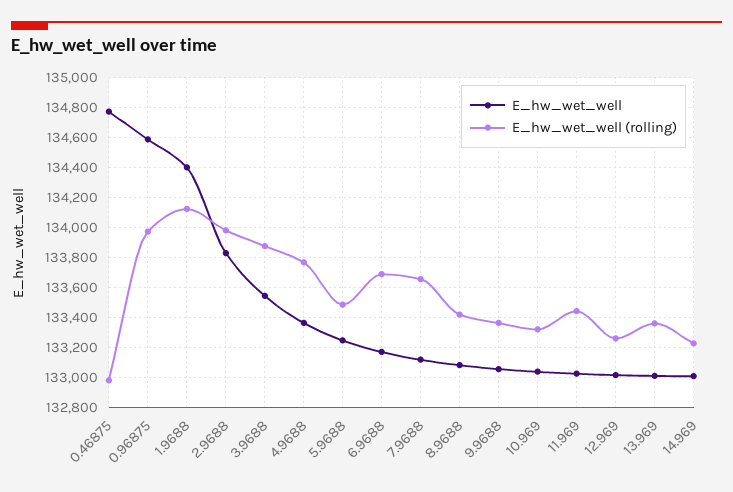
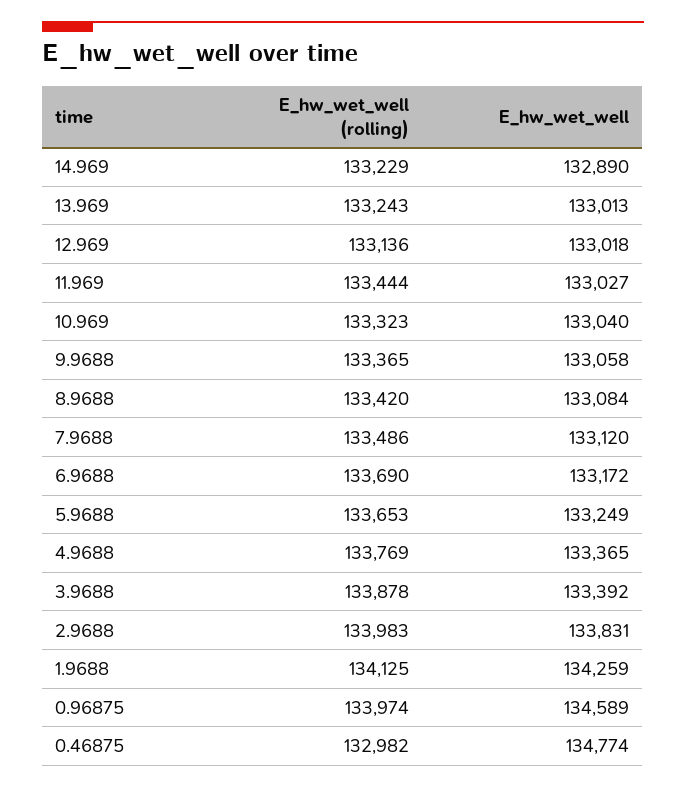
E_hw_wet_well, 1.9688: 134400 -> 134259
E_hw_wet_well, 3.9688: 133550 -> 133392
E_hw_wet_well (rolling), 5.9688: 133500 -> 133653
E_hw_wet_well (rolling), 7.9688: 133650 -> 133486
E_hw_wet_well (rolling), 12.969: 133250 -> 133136
E_hw_wet_well (rolling), 13.969: 133350 -> 133243
E_hw_wet_well, 14.969: 133000 -> 132890

